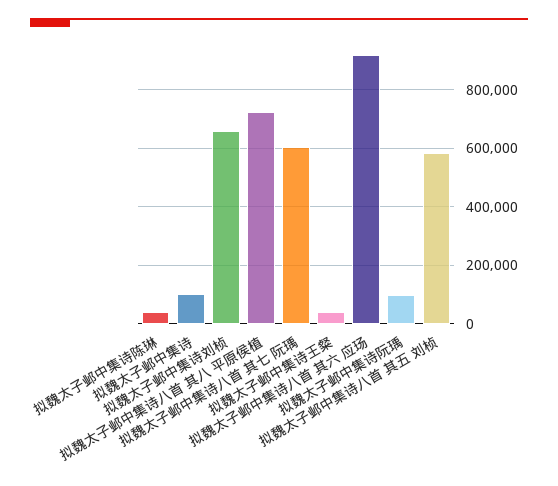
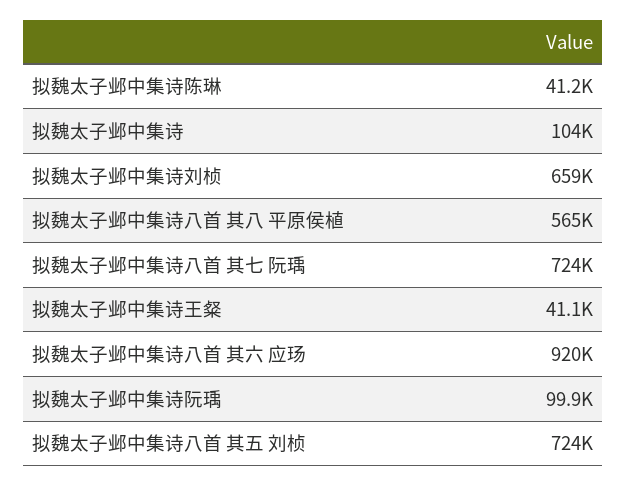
拟魏太子邺中集诗八首 其八 平原侯植: 725000 -> 565000
拟魏太子邺中集诗八首 其七 阮瑀: 600000 -> 724000
拟魏太子邺中集诗八首 其五 刘桢: 575000 -> 724000

